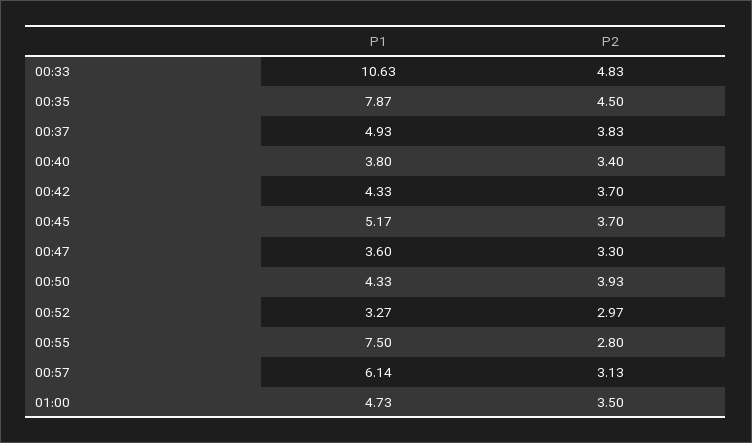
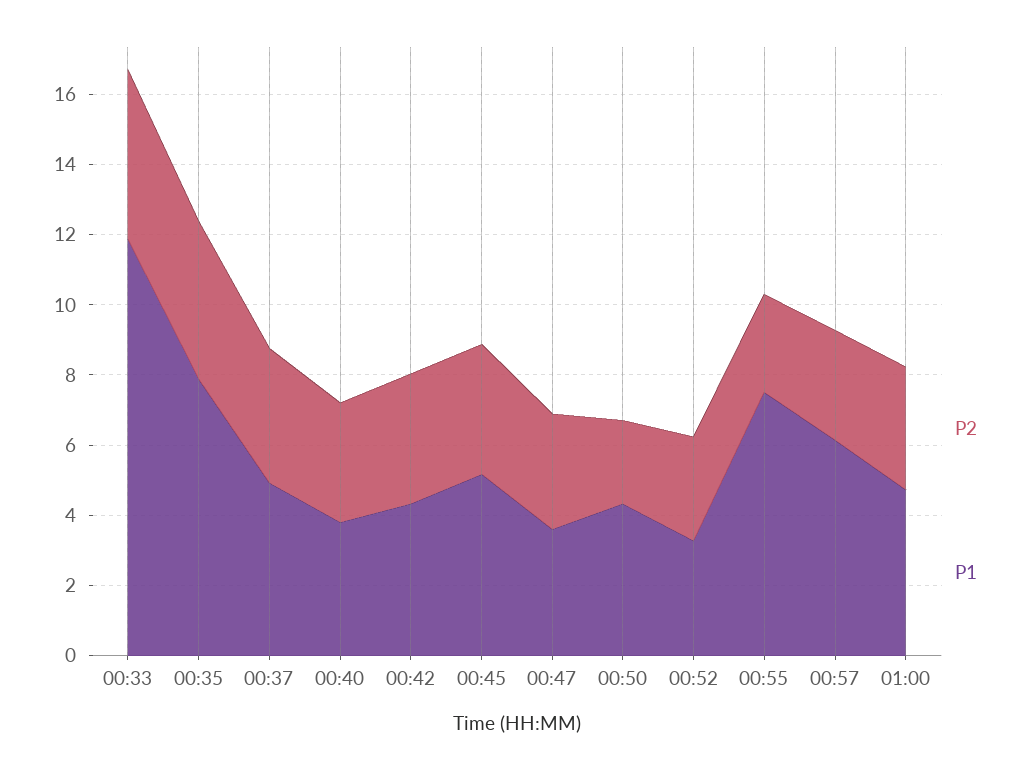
P1, 00:33: 10.63 -> 12
P2, 00:50: 3.93 -> 2.5

